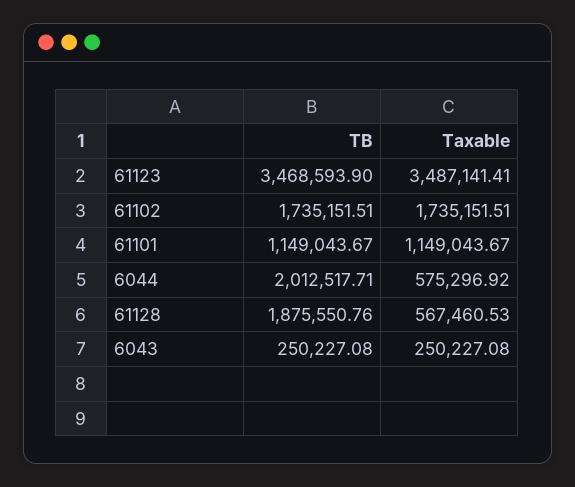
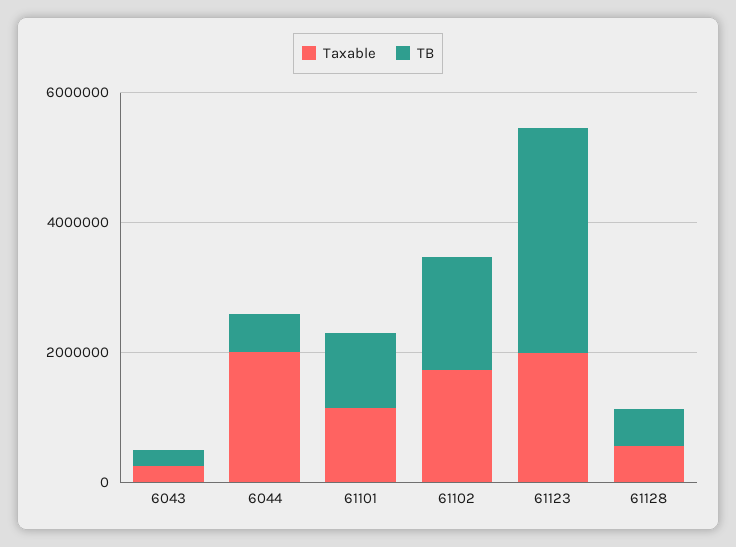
Taxable, 61123: 3487141.41 -> 2000000
TB, 6044: 2012517.71 -> 500000
Taxable, 6044: 575296.92 -> 2000000
TB, 61128: 1875550.76 -> 500000

